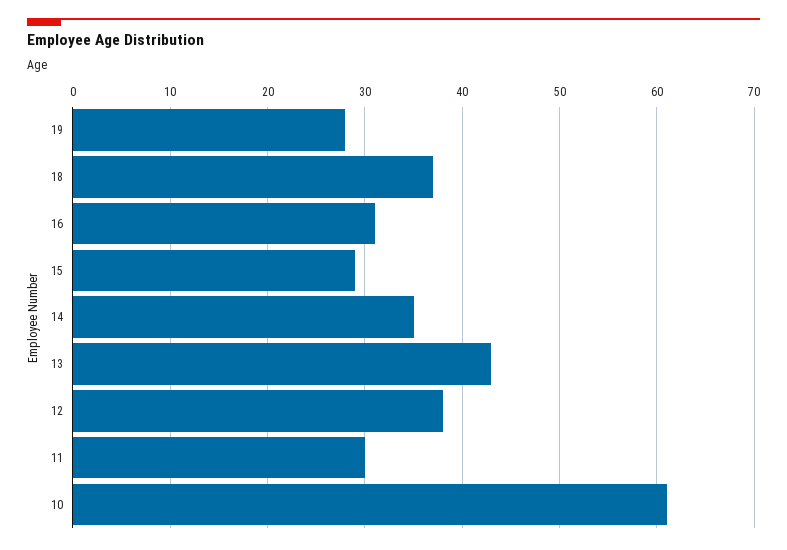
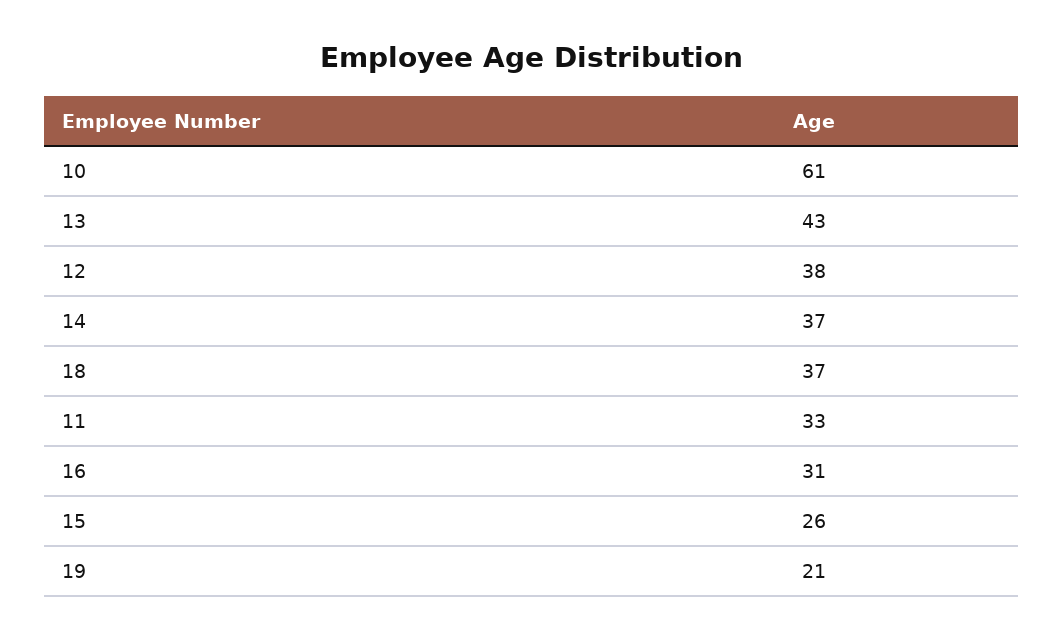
19: 28 -> 21
15: 29 -> 26
14: 35 -> 37
11: 30 -> 33

